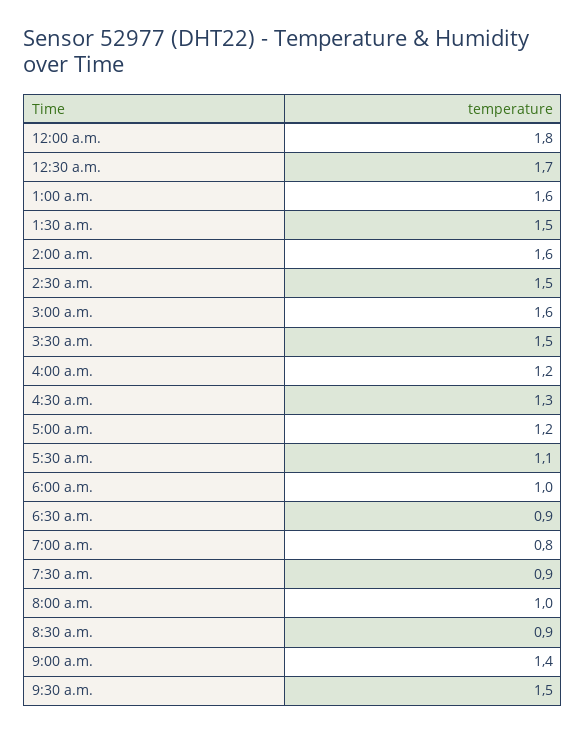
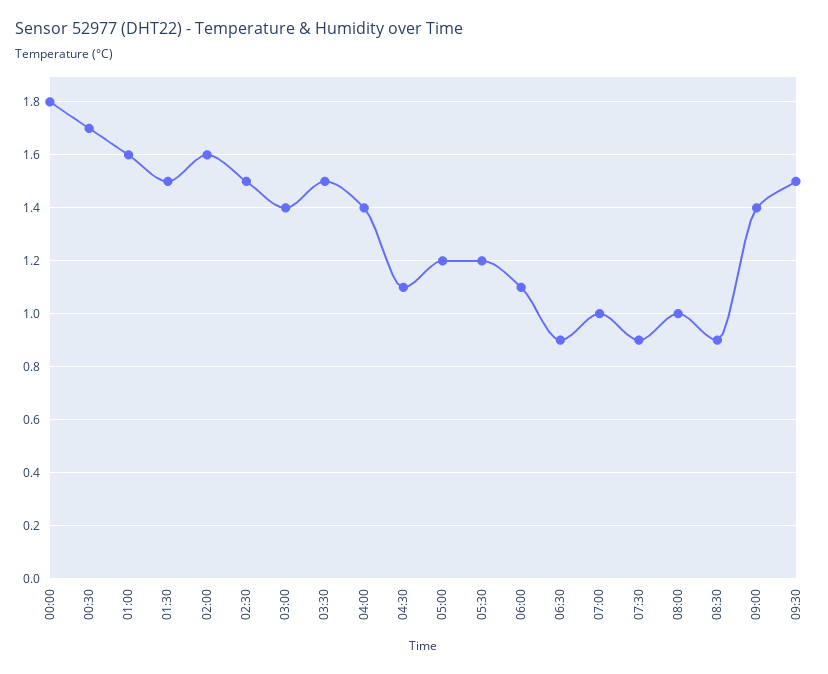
3:00 a.m.: 1.6 -> 1.4
4:00 a.m.: 1.2 -> 1.4
4:30 a.m.: 1.3 -> 1.1
5:30 a.m.: 1.1 -> 1.2
6:00 a.m.: 1 -> 1.1
7:00 a.m.: 0.8 -> 1

